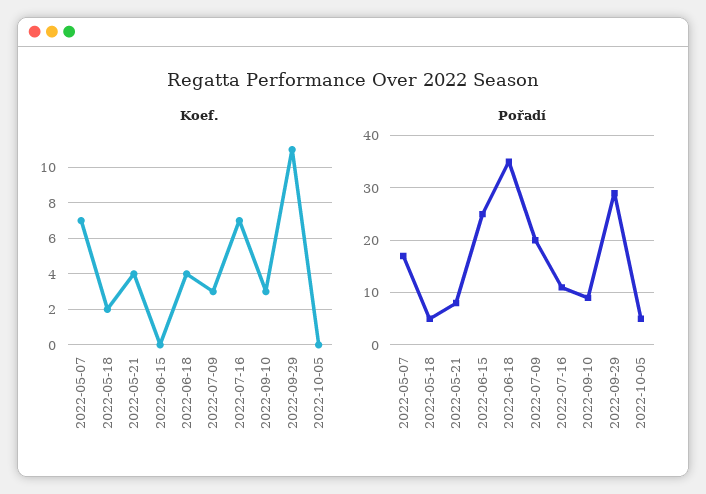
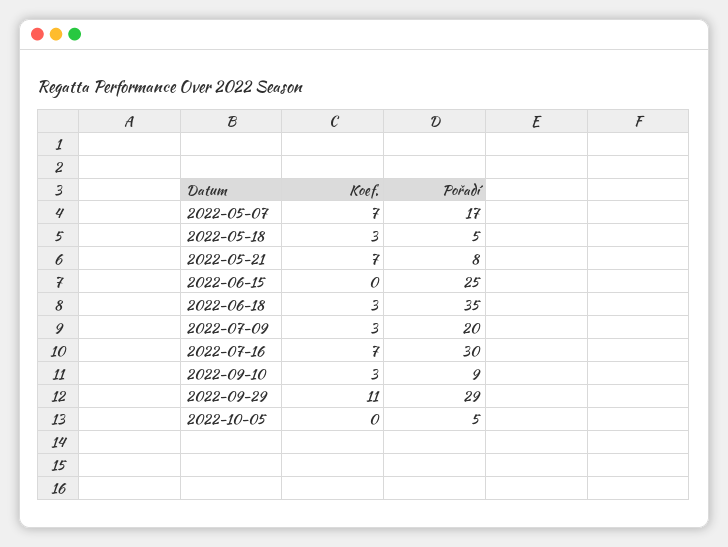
Koef., 2022-05-18: 2 -> 3
Koef., 2022-05-21: 4 -> 7
Koef., 2022-06-18: 4 -> 3
Pořadí, 2022-07-16: 10 -> 30

